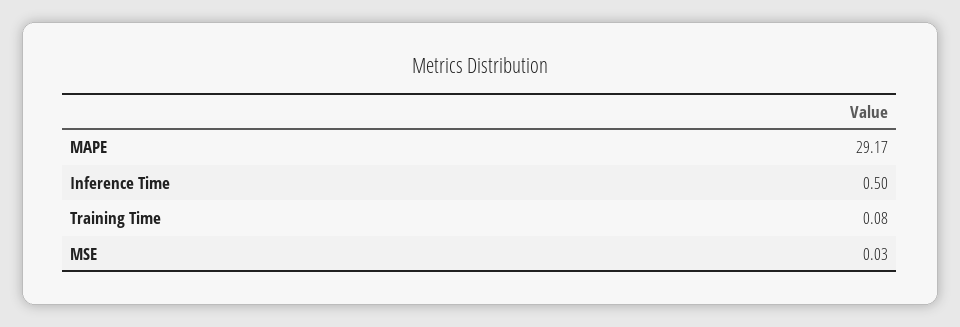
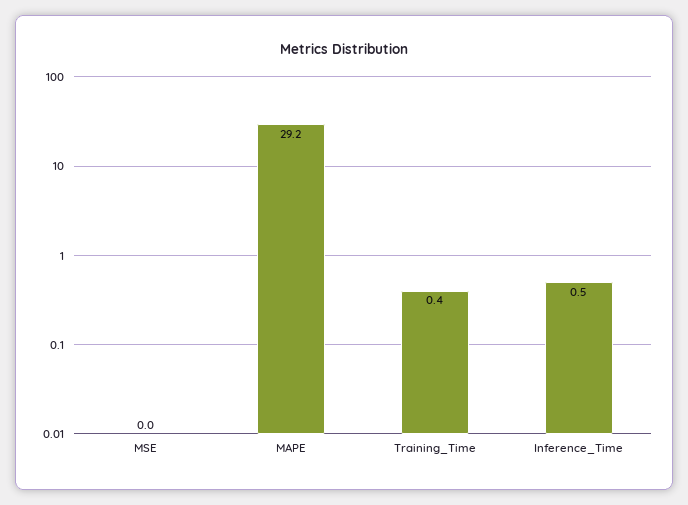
Training Time: 0.08 -> 0.4

